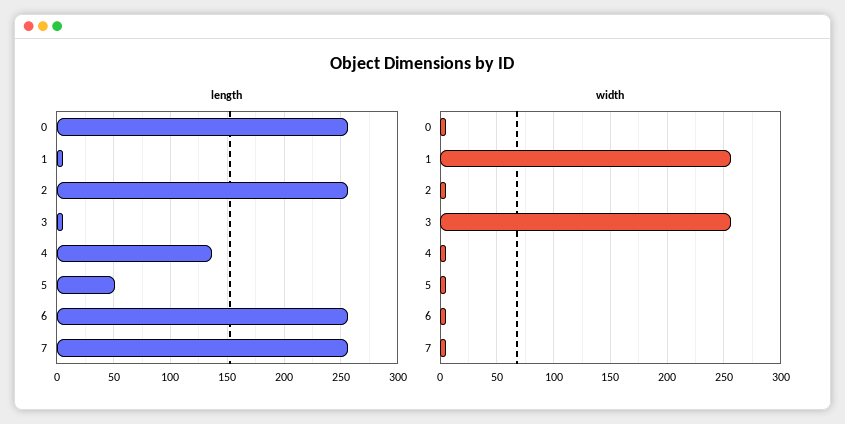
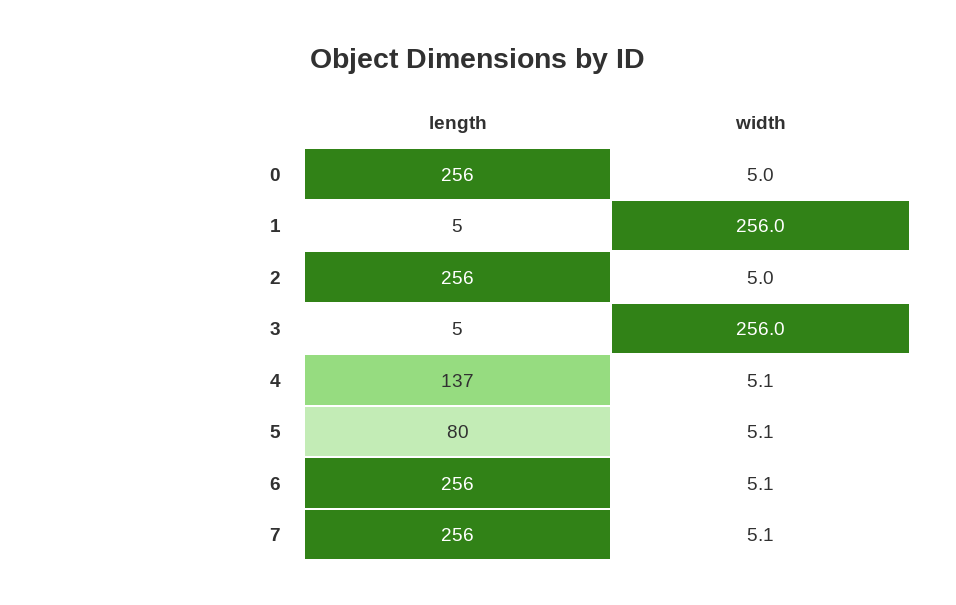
length, 5: 50 -> 80

